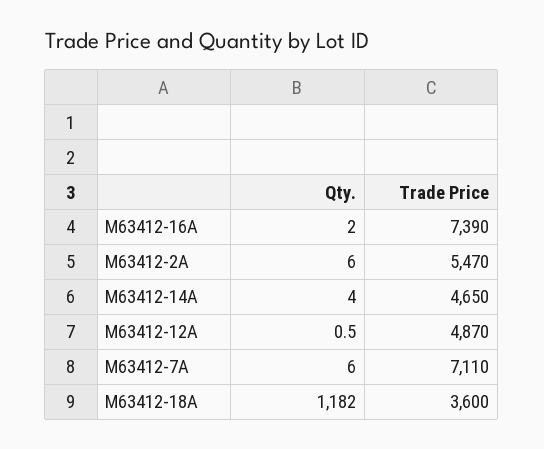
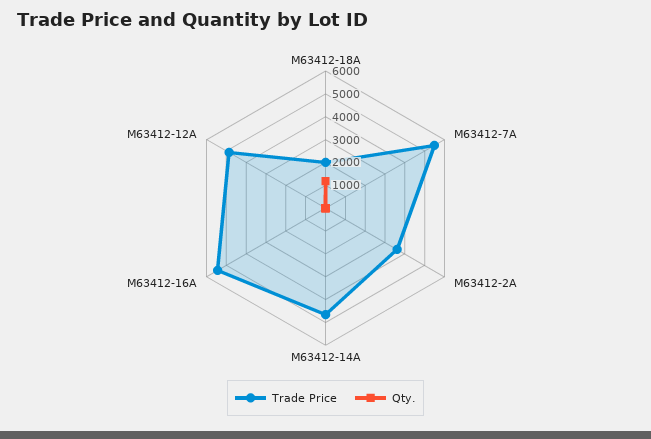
Trade Price, M63412-16A: 7390 -> 5500
Trade Price, M63412-2A: 5470 -> 3500
Trade Price, M63412-7A: 7110 -> 5500
Trade Price, M63412-18A: 3600 -> 2000

